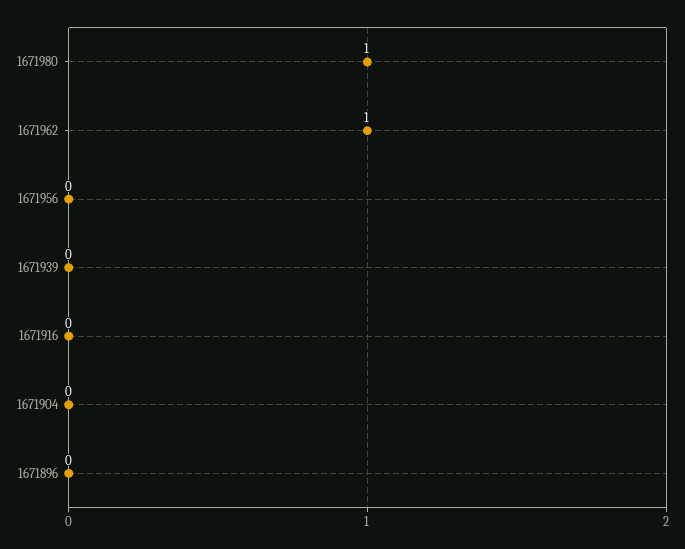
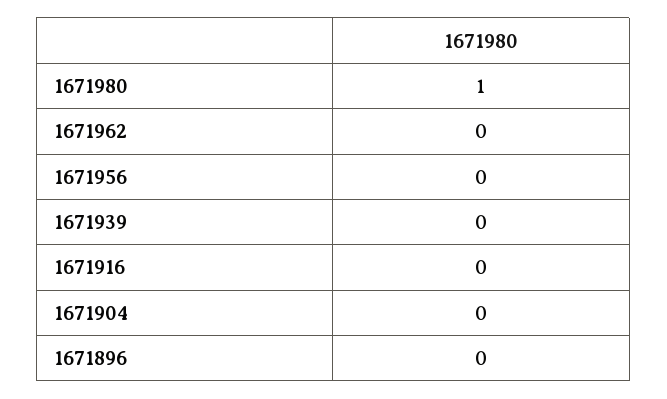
1671962: 1 -> 0

